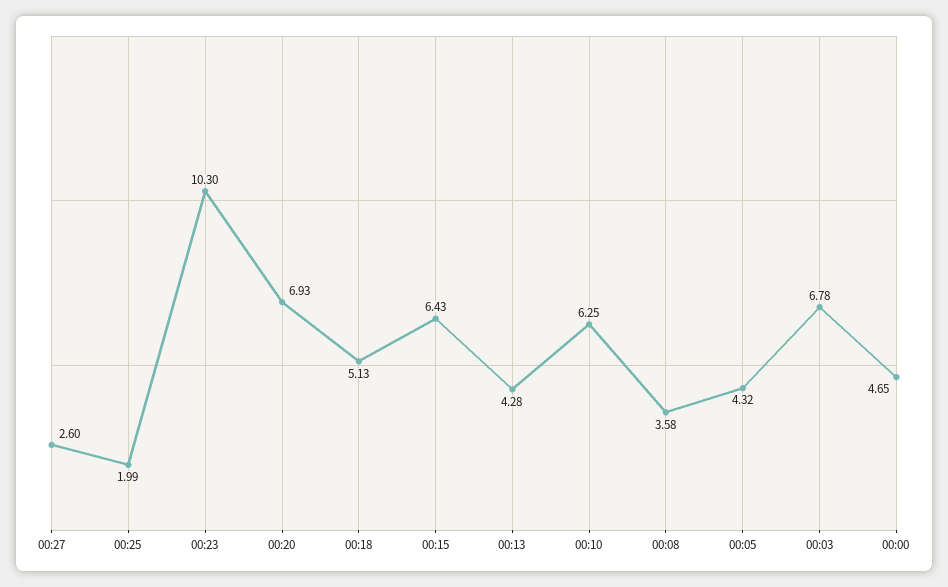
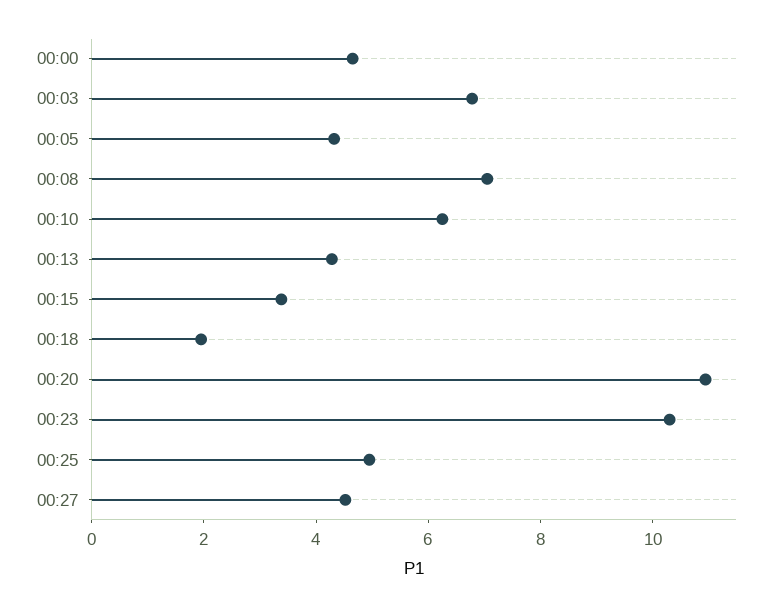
00:27: 2.6 -> 4.5
00:25: 1.99 -> 5
00:20: 6.93 -> 11
00:18: 5.13 -> 2
00:15: 6.43 -> 3.5
00:08: 3.58 -> 7

